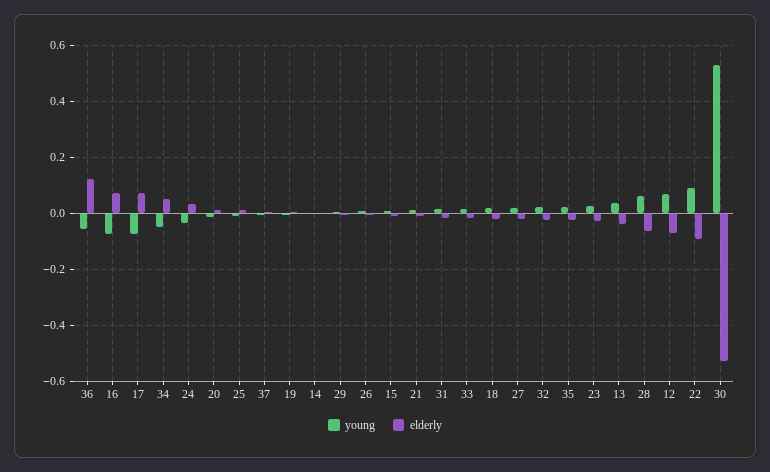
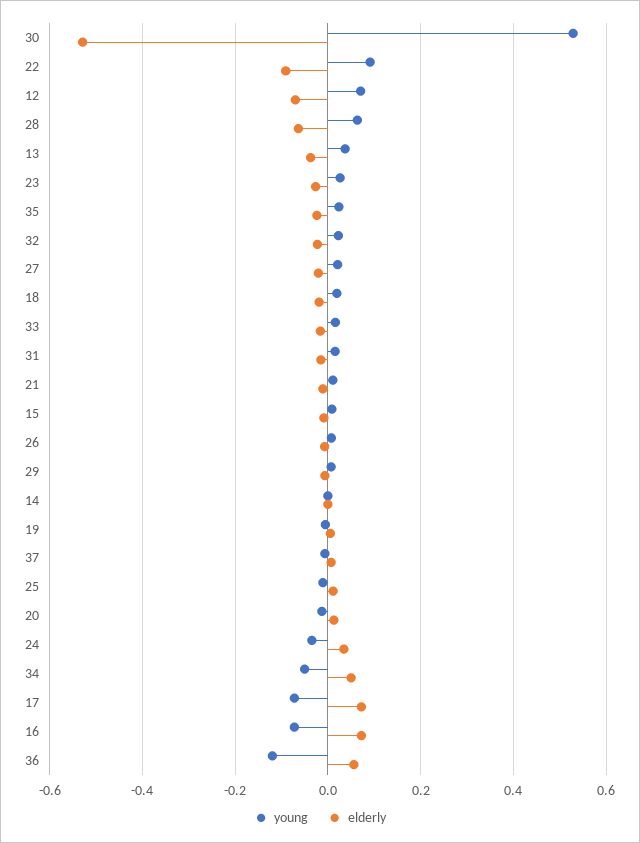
young, 36: -0.05 -> -0.12
elderly, 36: 0.125 -> 0.06

